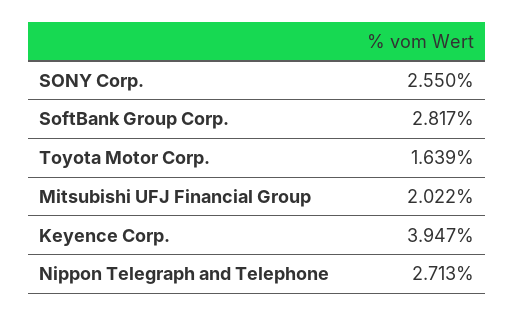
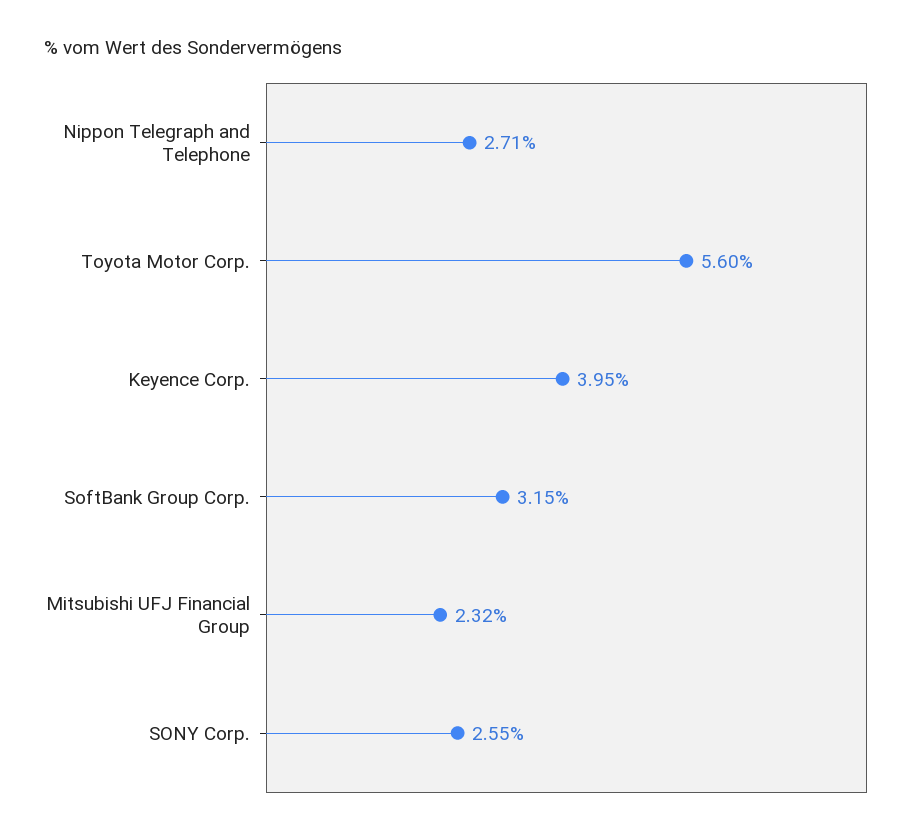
SoftBank Group Corp.: 2.817 -> 3.15
Toyota Motor Corp.: 1.639 -> 5.6
Mitsubishi UFJ Financial Group: 2.022 -> 2.32

